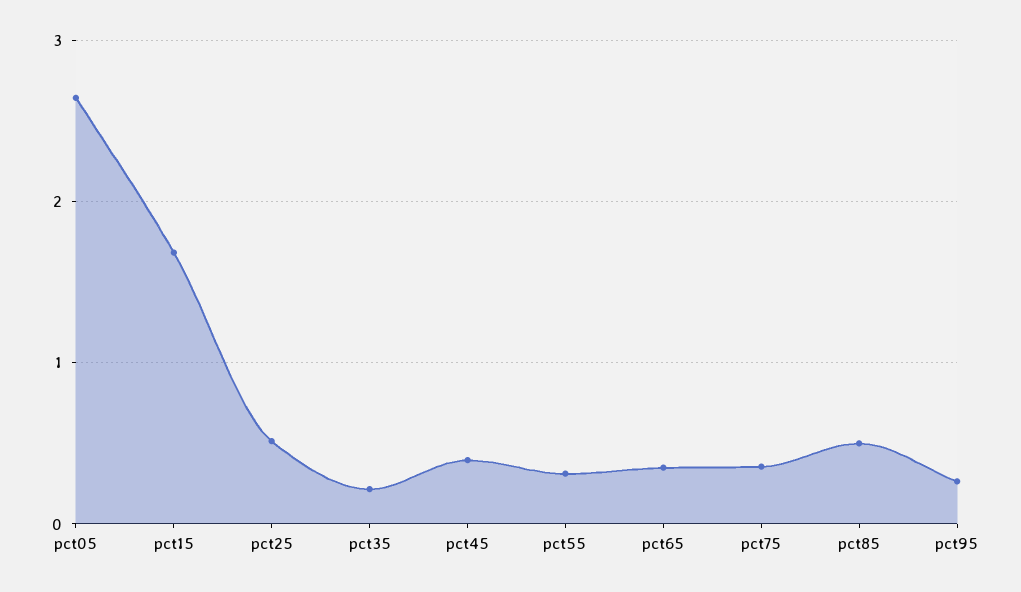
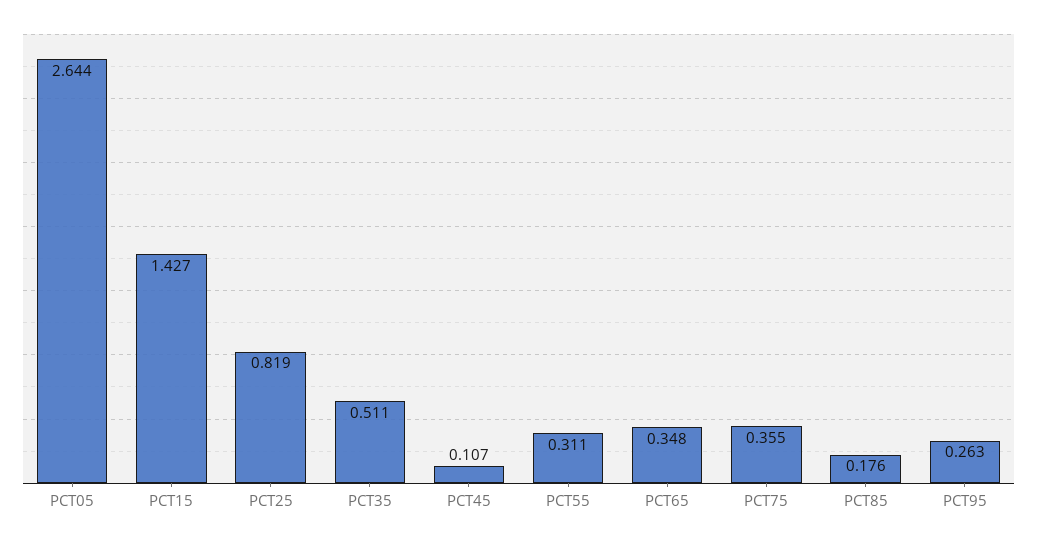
pct15: 1.7 -> 1.427
pct25: 0.5 -> 0.819
pct35: 0.2 -> 0.511
pct45: 0.4 -> 0.107
pct85: 0.5 -> 0.176

